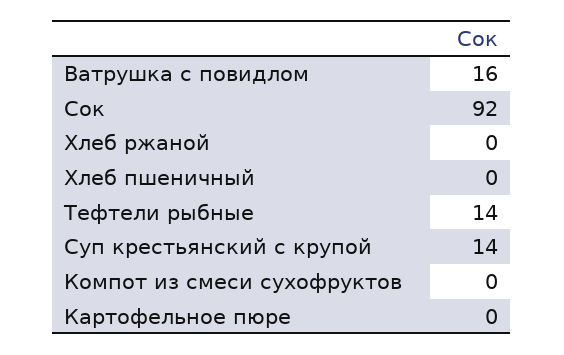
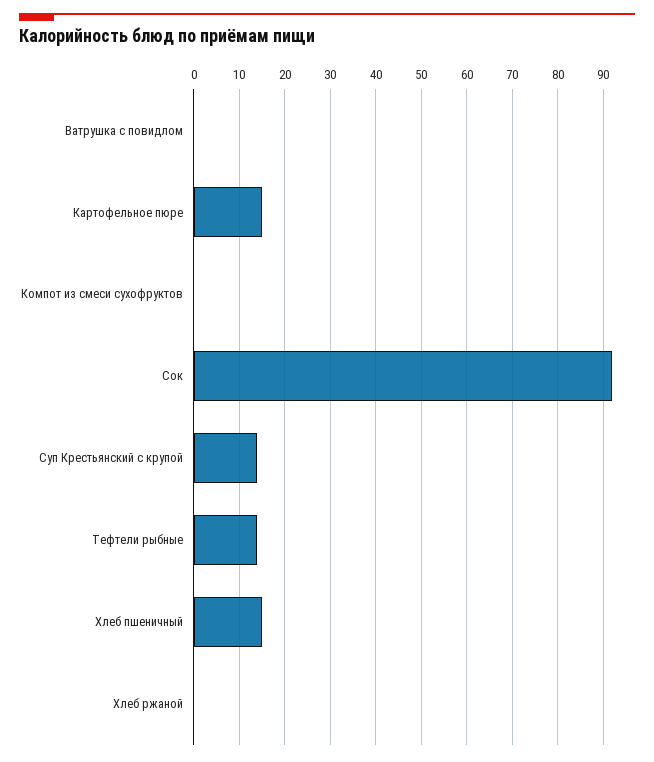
Ватрушка с повидлом: 16 -> 0
Хлеб пшеничный: 0 -> 15
Картофельное пюре: 0 -> 15

